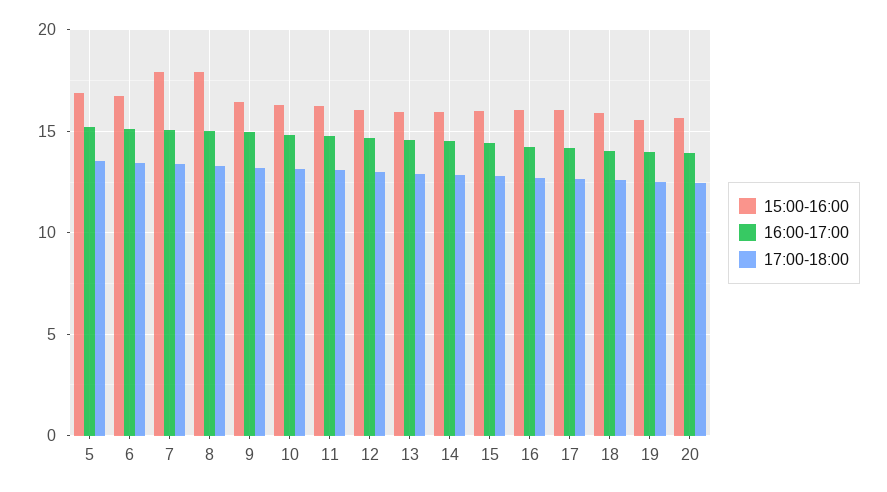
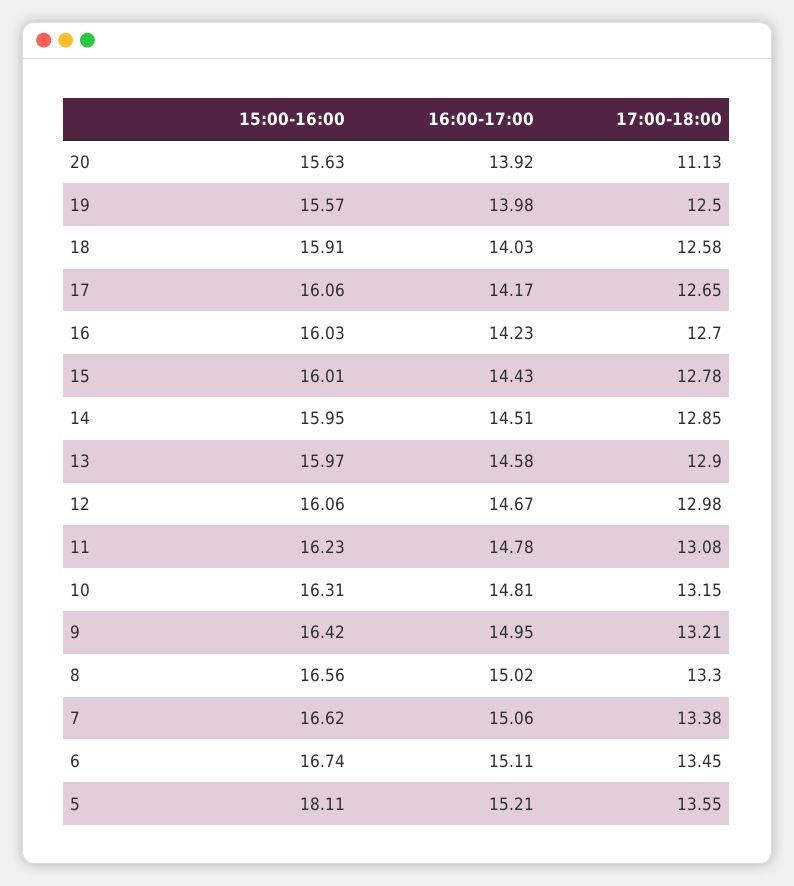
15:00-16:00, 5: 17 -> 18.11
15:00-16:00, 7: 18 -> 16.62
15:00-16:00, 8: 18 -> 16.56
17:00-18:00, 20: 12.5 -> 11.13

